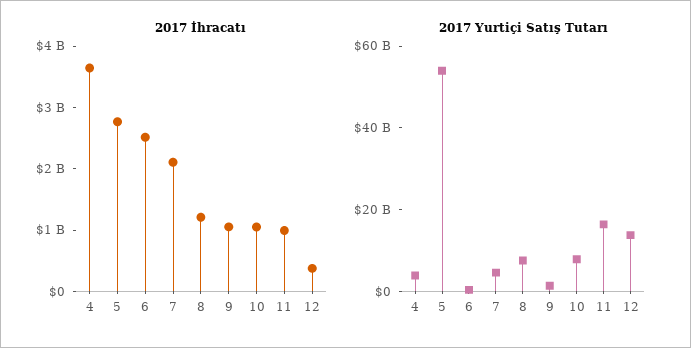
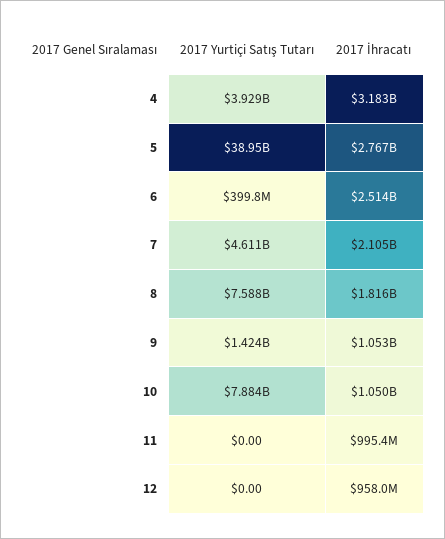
2017 İhracatı, 4: 3600000000 -> 3183000000
2017 İhracatı, 8: 1200000000 -> 1816000000
2017 İhracatı, 12: 400000000 -> 958000000
2017 Yurtiçi Satış Tutarı, 5: 55000000000 -> 38950000000
2017 Yurtiçi Satış Tutarı, 11: 15000000000 -> 0
2017 Yurtiçi Satış Tutarı, 12: 15000000000 -> 0

